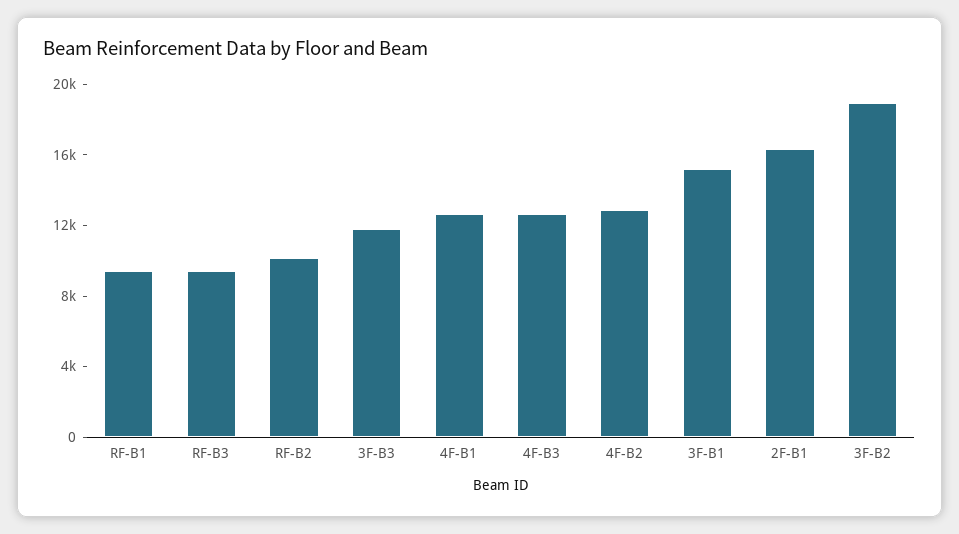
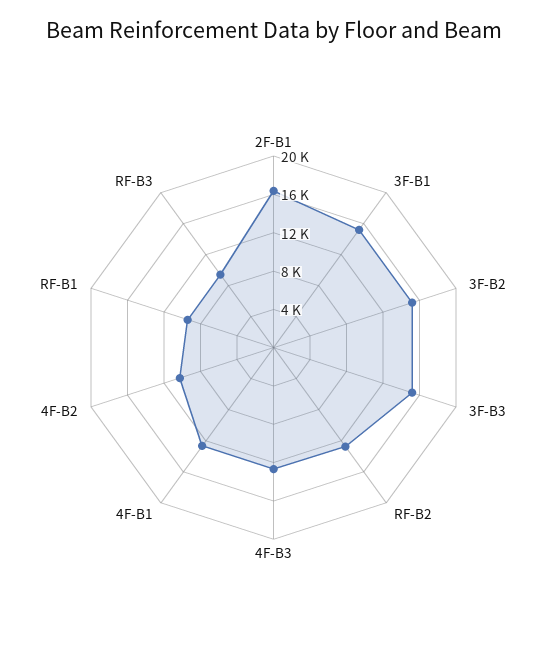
RF-B2: 10000 -> 13000
3F-B3: 12000 -> 15000
4F-B2: 13000 -> 10000
3F-B2: 19000 -> 15000

